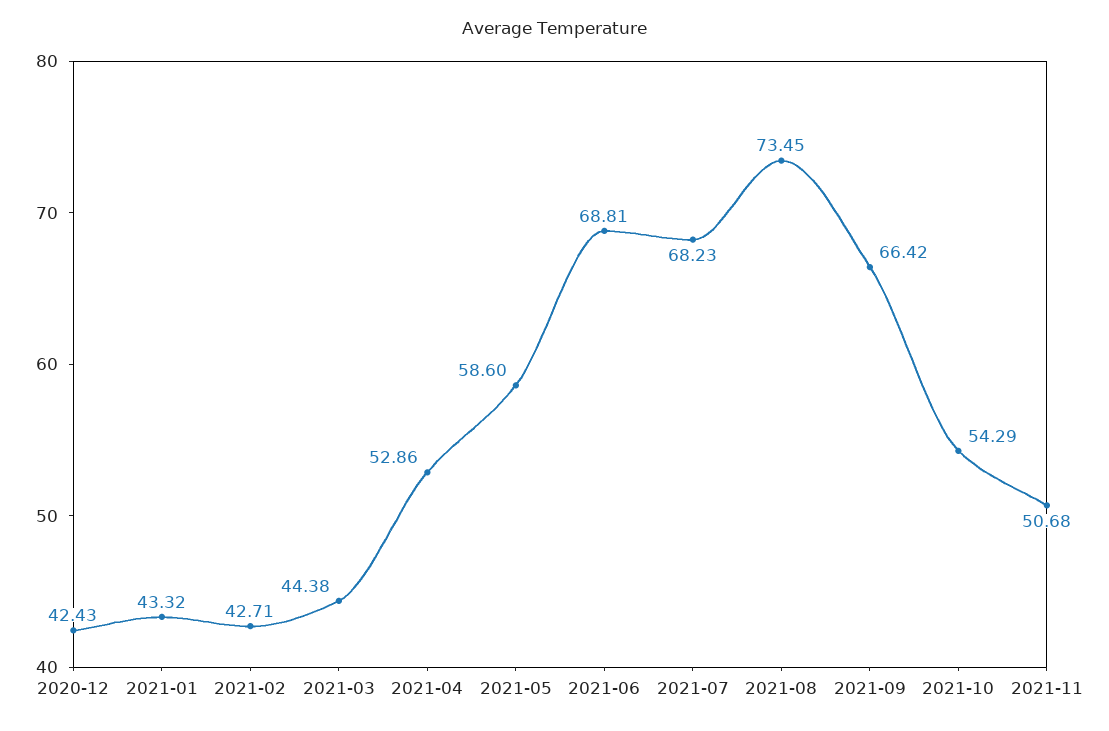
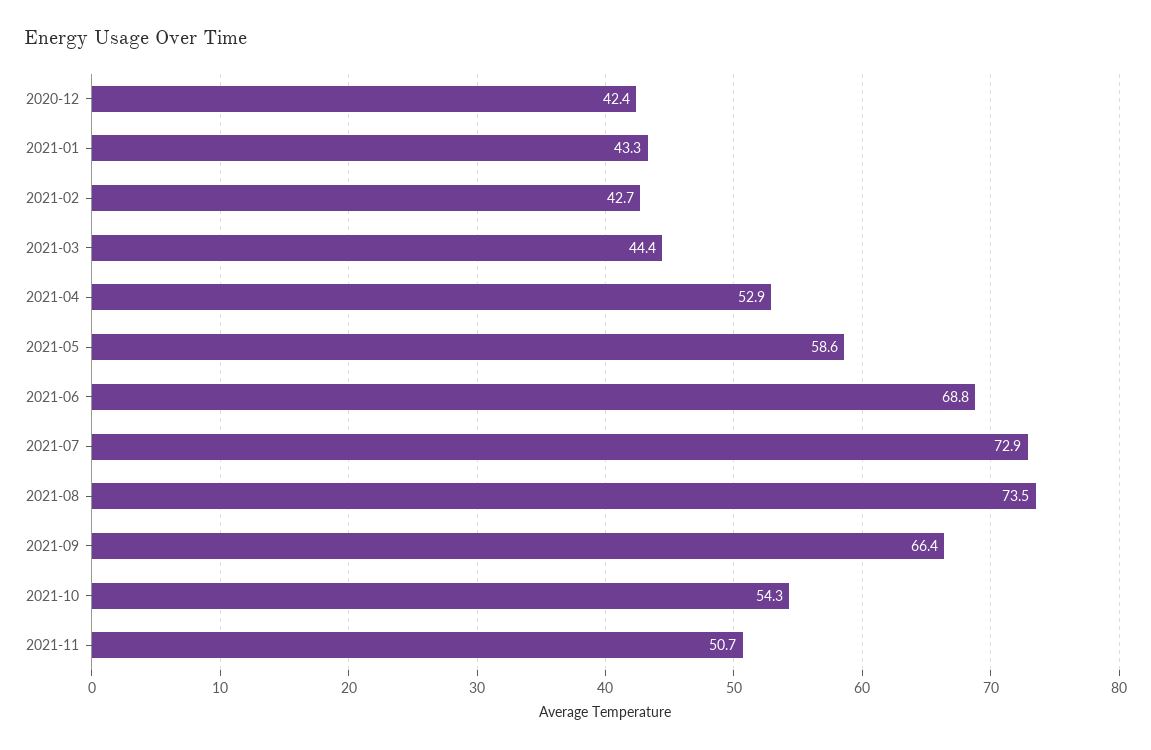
2021-07: 68.23 -> 72.9

